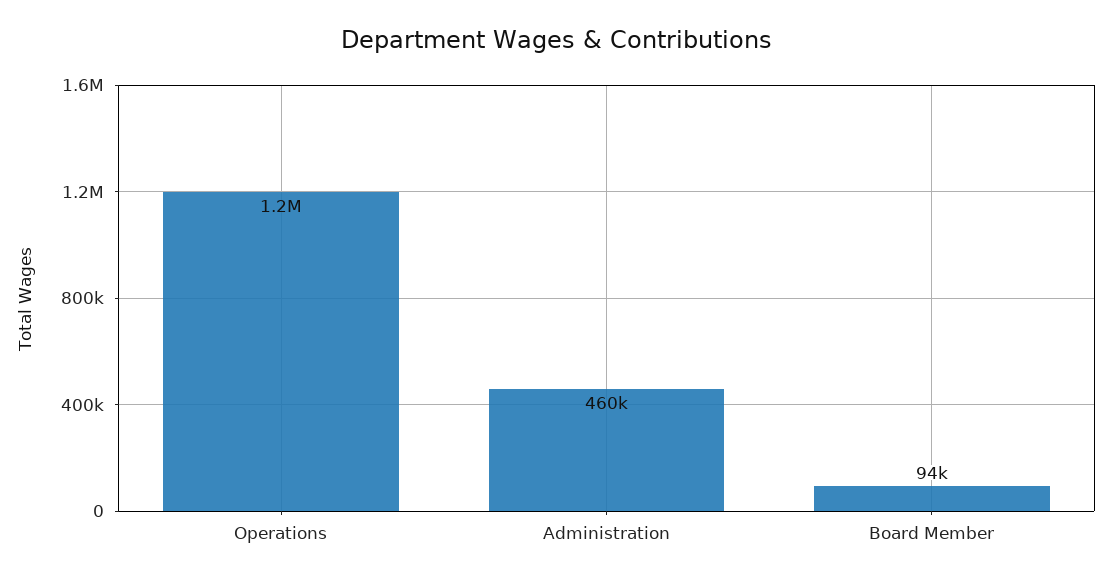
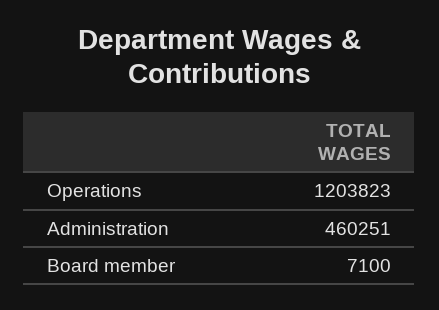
Board Member: 94000 -> 7100

